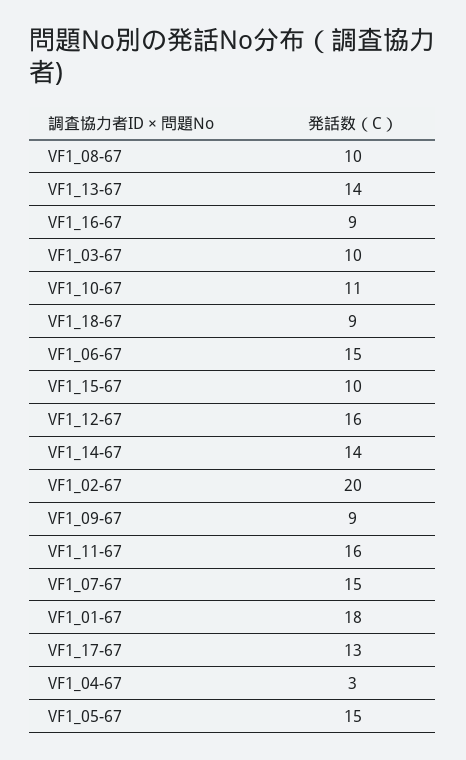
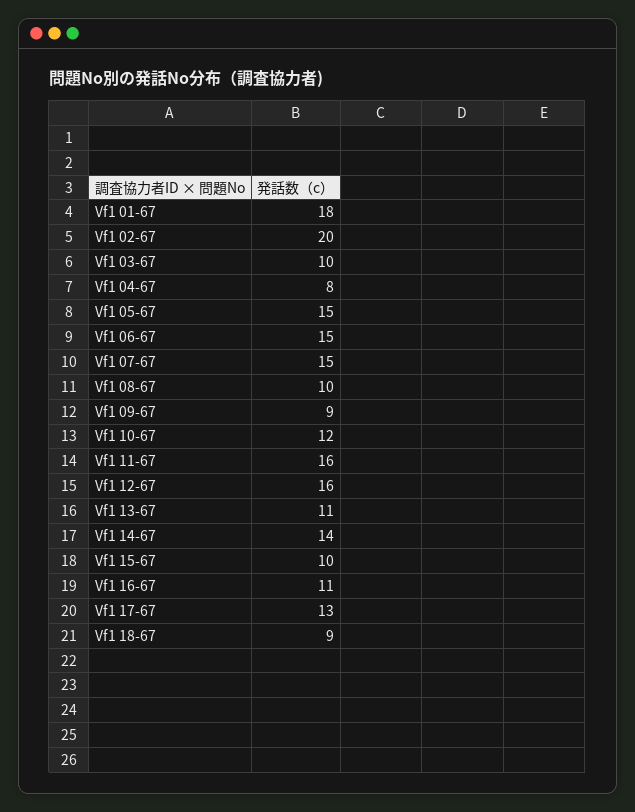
VF1_13-67: 14 -> 11
VF1_16-67: 9 -> 11
VF1_10-67: 11 -> 12
VF1_04-67: 3 -> 8

